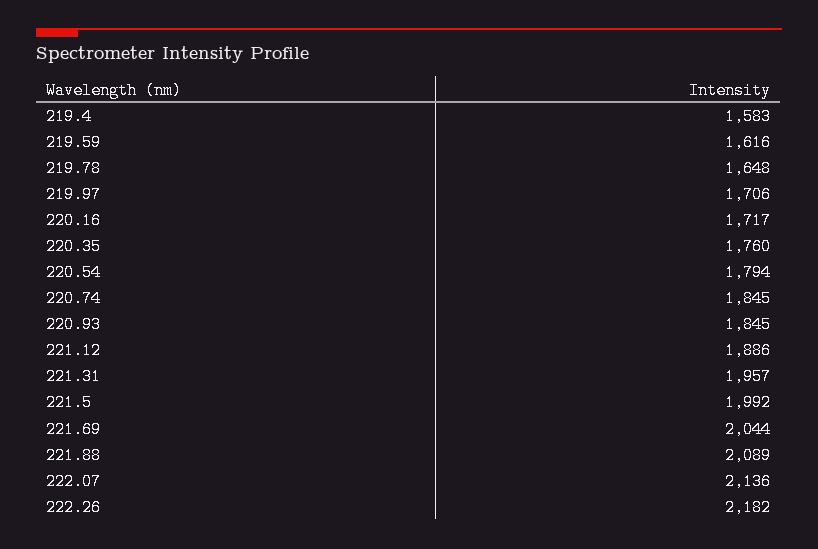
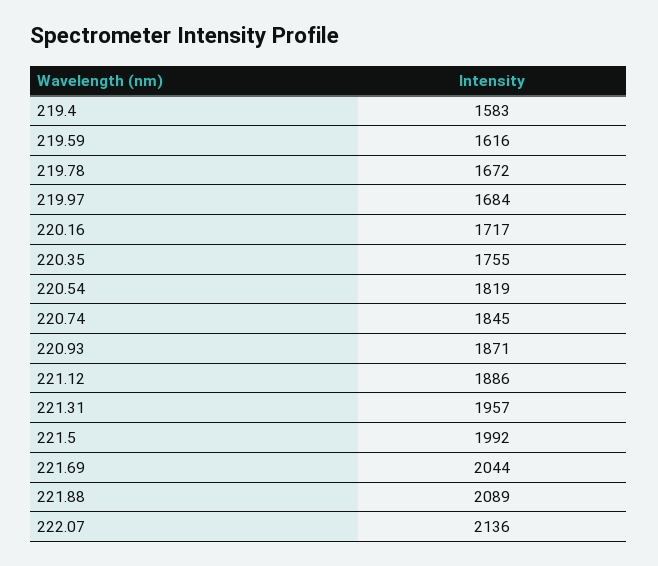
219.78: 1648 -> 1672
219.97: 1706 -> 1684
220.35: 1760 -> 1755
220.54: 1794 -> 1819
220.93: 1845 -> 1871
222.26: 2182 -> none

